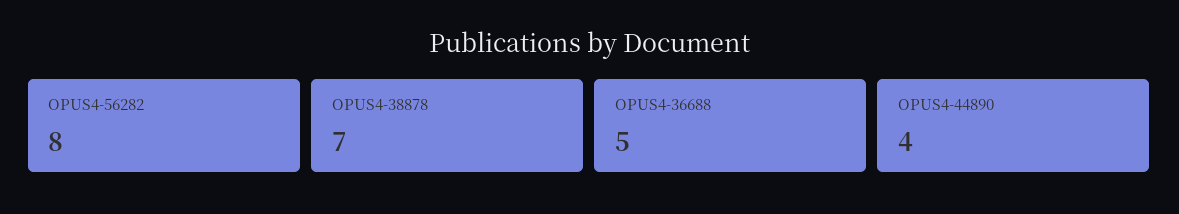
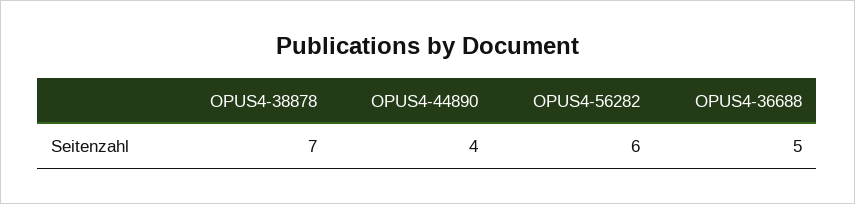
OPUS4-56282: 8 -> 6

